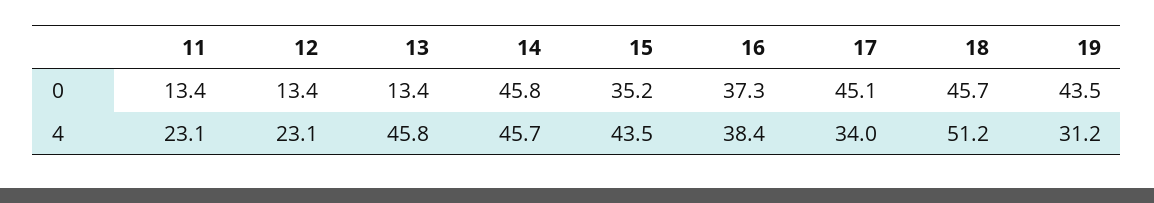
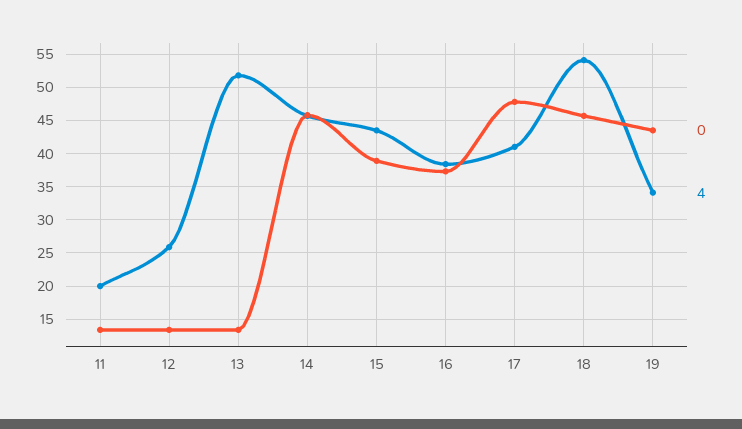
0, 15: 35.2 -> 39
0, 17: 45.1 -> 48
4, 11: 23.1 -> 20
4, 12: 23.1 -> 26
4, 13: 45.8 -> 52
4, 17: 34 -> 41
4, 18: 51.2 -> 54
4, 19: 31.2 -> 34

